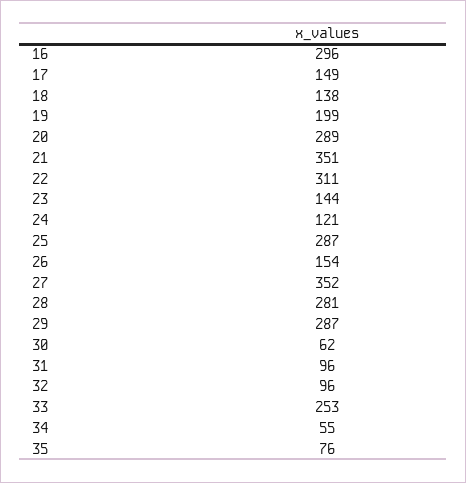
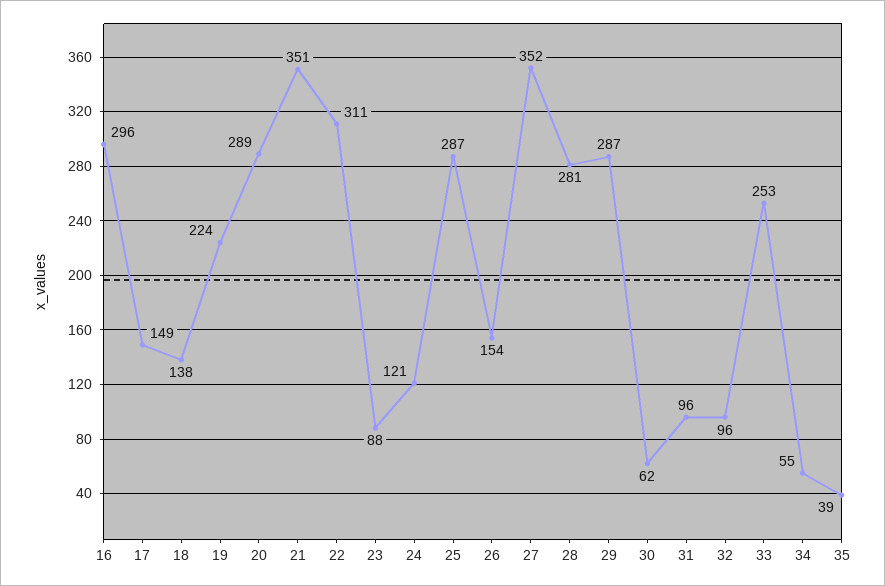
19: 199 -> 224
23: 144 -> 88
35: 76 -> 39

